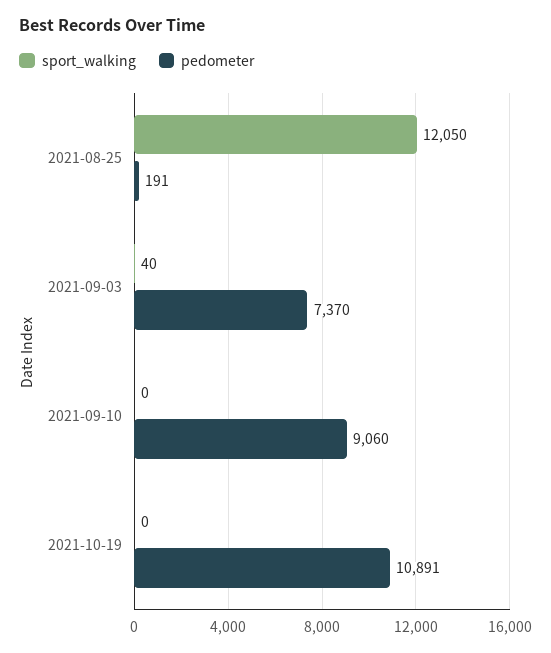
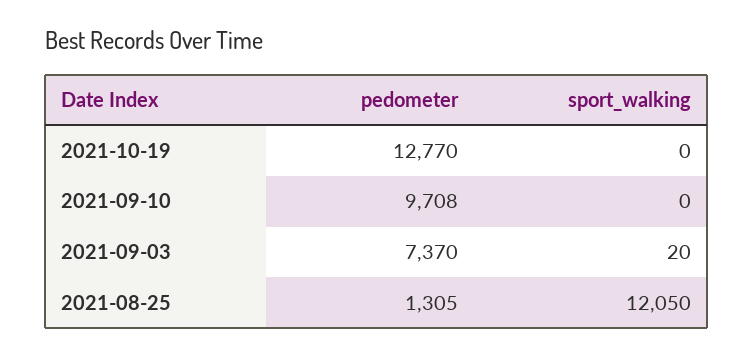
pedometer, 2021-08-25: 191 -> 1305
sport_walking, 2021-09-03: 40 -> 20
pedometer, 2021-09-10: 9060 -> 9708
pedometer, 2021-10-19: 10891 -> 12770

